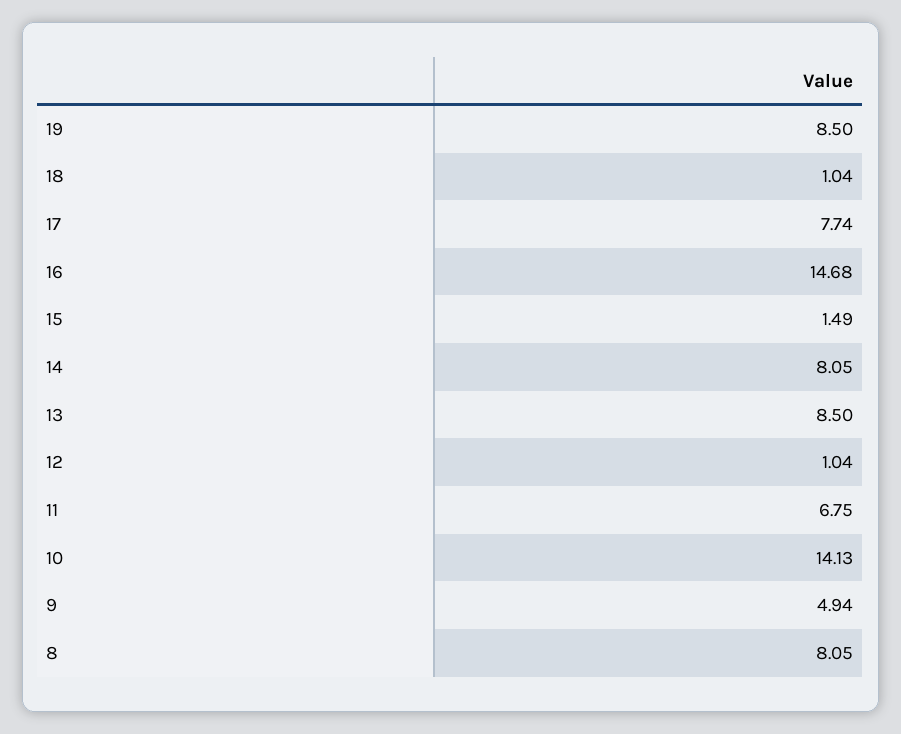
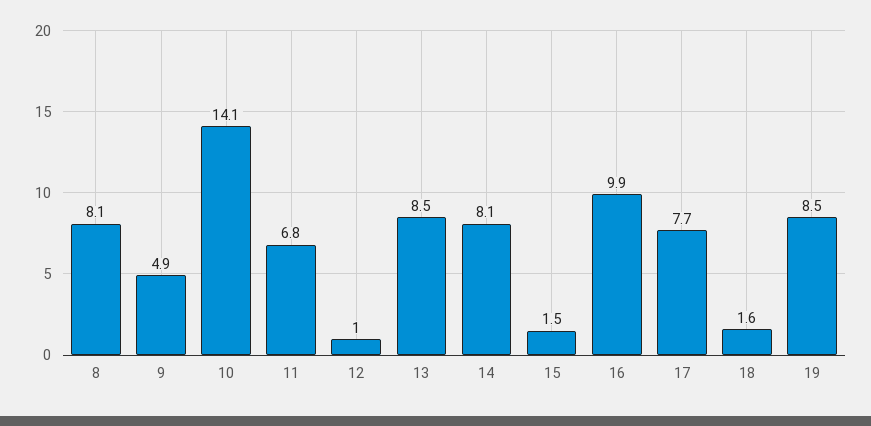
18: 1.04 -> 1.6
16: 14.68 -> 9.9

